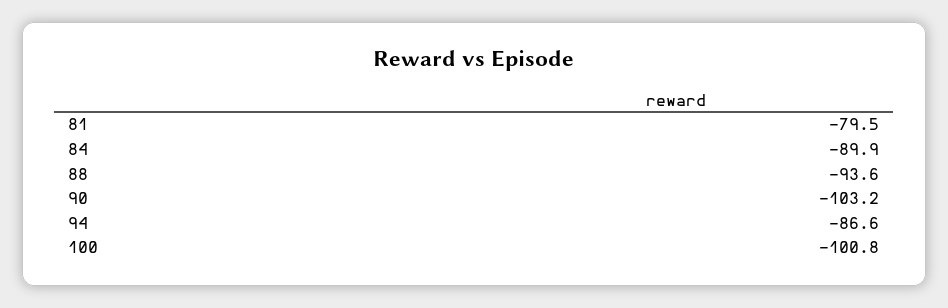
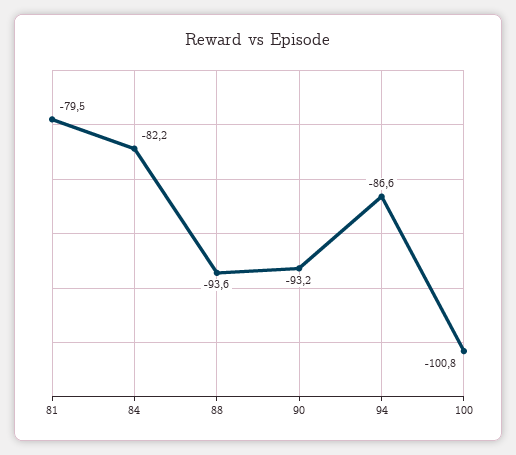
84: -89.9 -> -82.2
90: -103.2 -> -93.2

